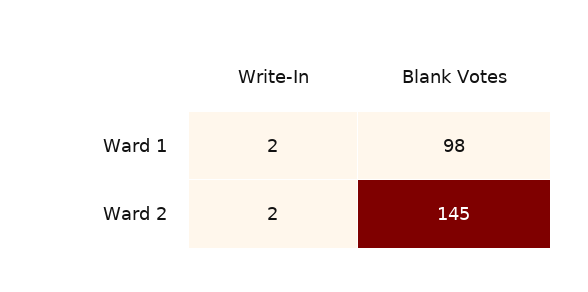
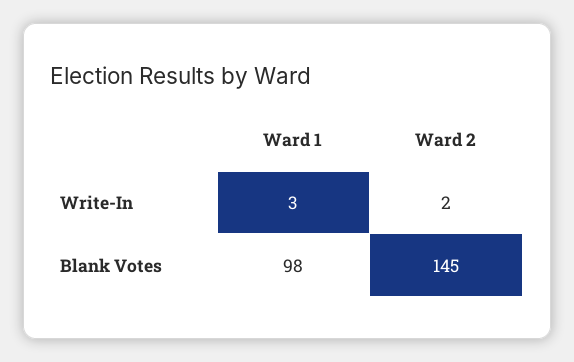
Write-In, Ward 1: 2 -> 3

